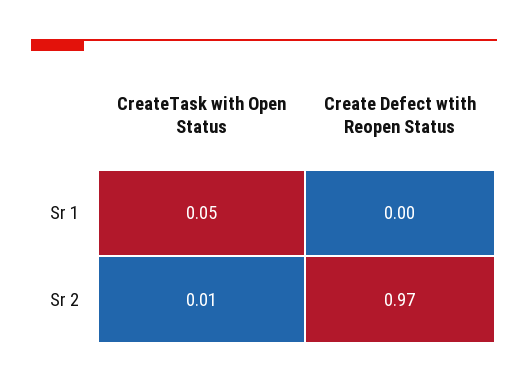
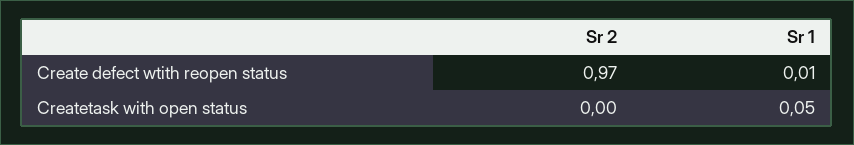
Create Defect wtith Reopen Status, Sr 1: 0 -> 0.01
CreateTask with Open Status, Sr 2: 0.01 -> 0

